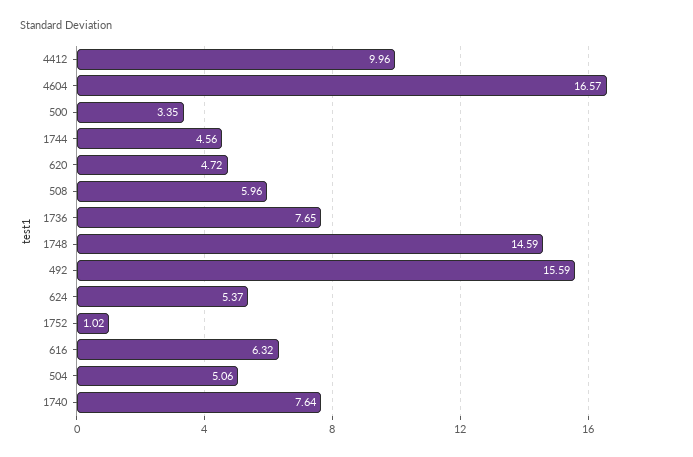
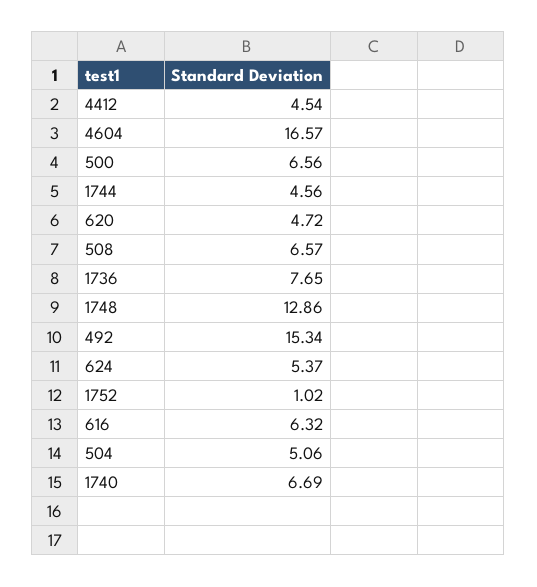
4412: 9.96 -> 4.54
500: 3.35 -> 6.56
508: 5.96 -> 6.57
1748: 14.59 -> 12.86
492: 15.59 -> 15.34
1740: 7.64 -> 6.69

